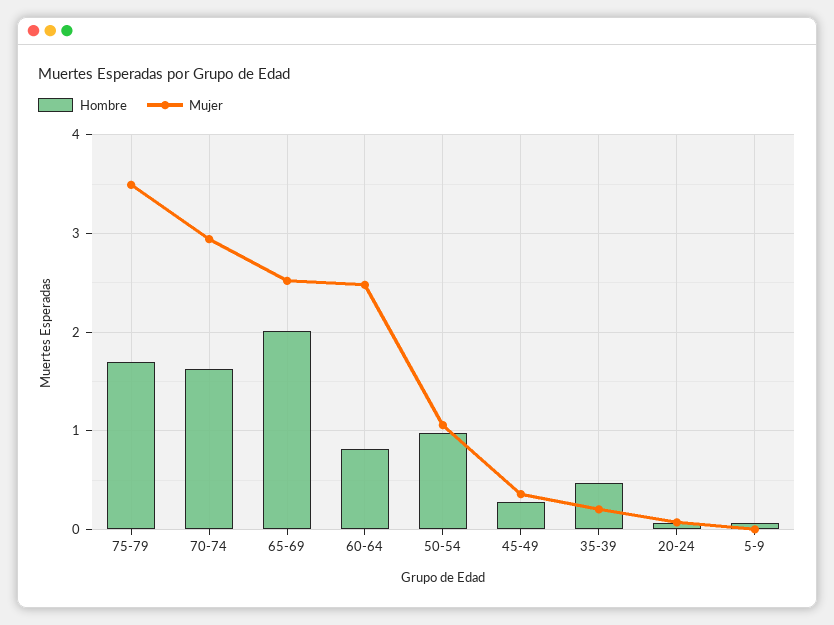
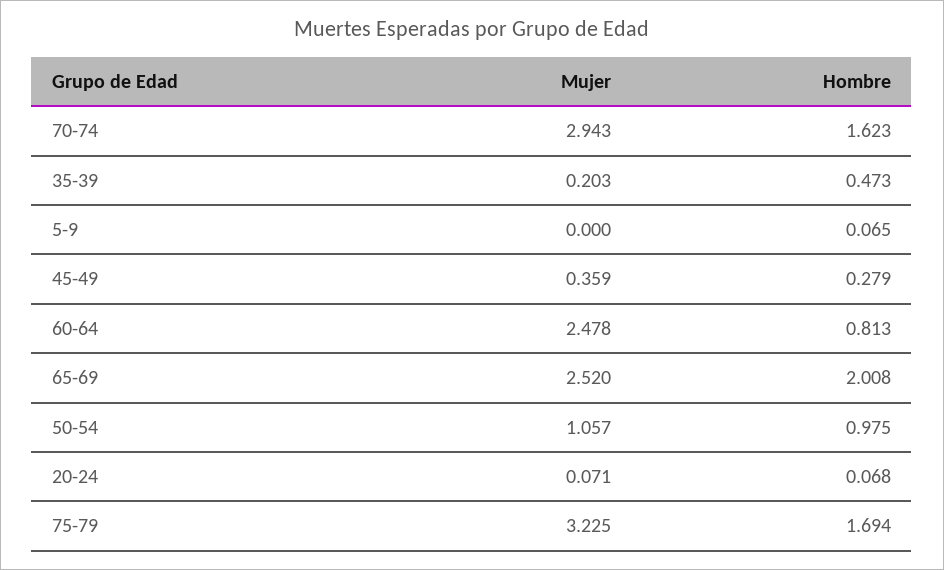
Mujer, 75-79: 3.5 -> 3.225

